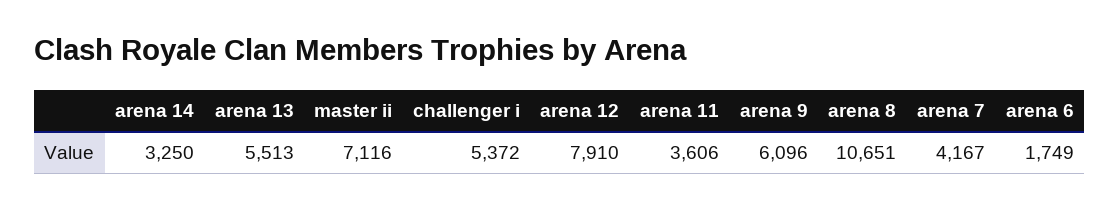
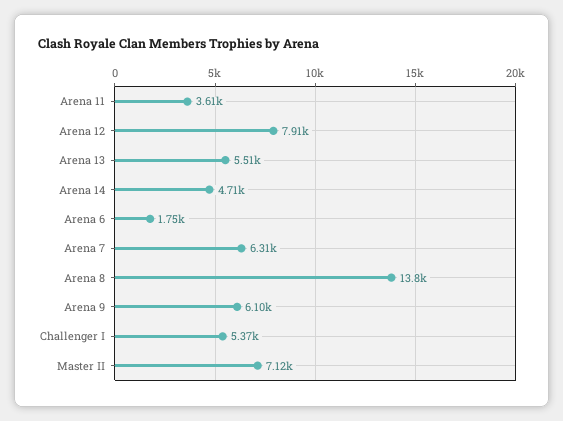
arena 14: 3250 -> 4710
arena 8: 10651 -> 13800
arena 7: 4167 -> 6310

